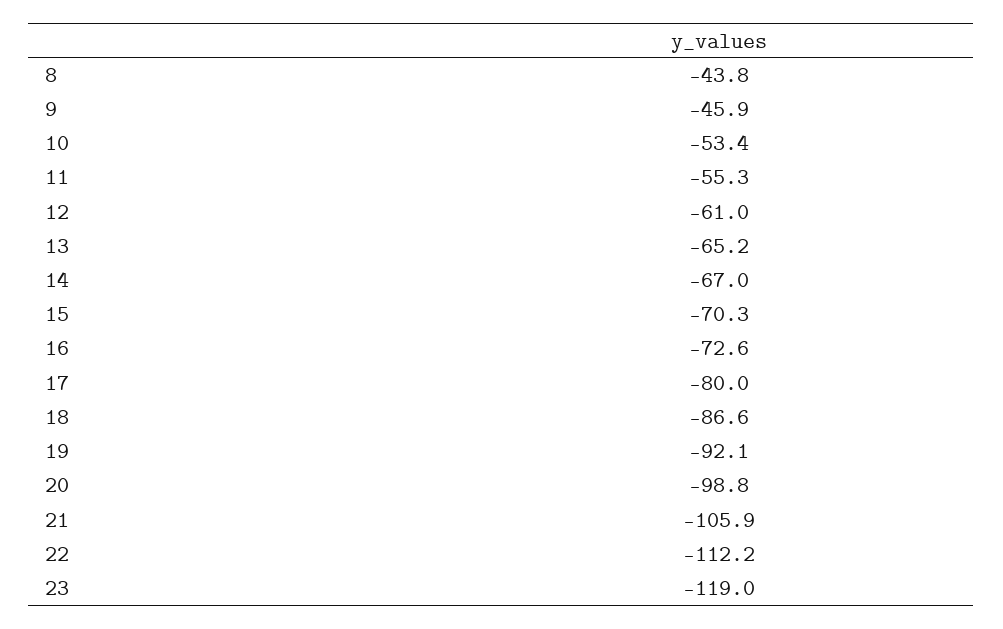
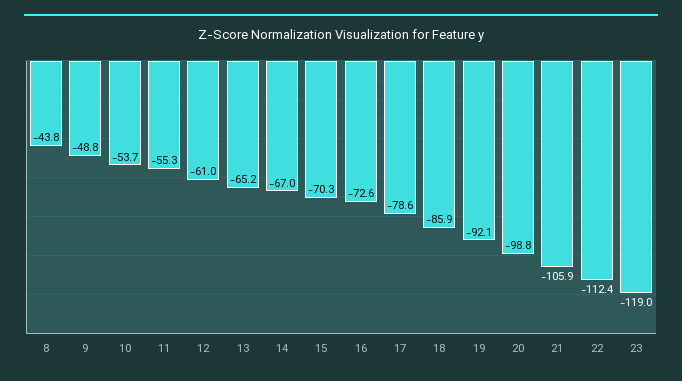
9: -45.9 -> -48.8
10: -53.4 -> -53.7
17: -80 -> -78.6
18: -86.6 -> -85.9
22: -112.2 -> -112.4

